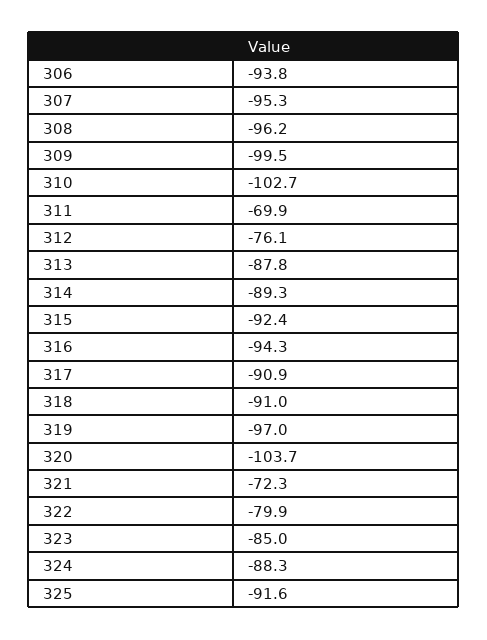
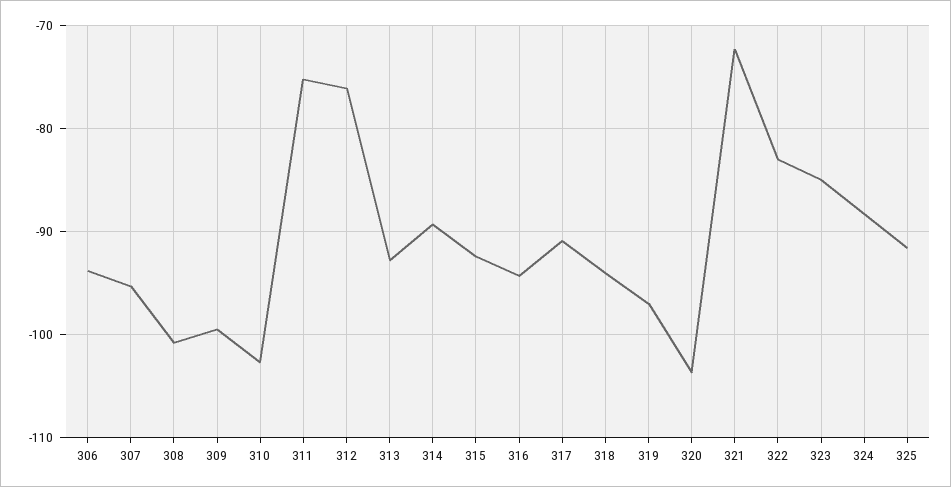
308: -96.2 -> -101
311: -69.9 -> -75
313: -87.8 -> -93
318: -91 -> -94
322: -79.9 -> -83

